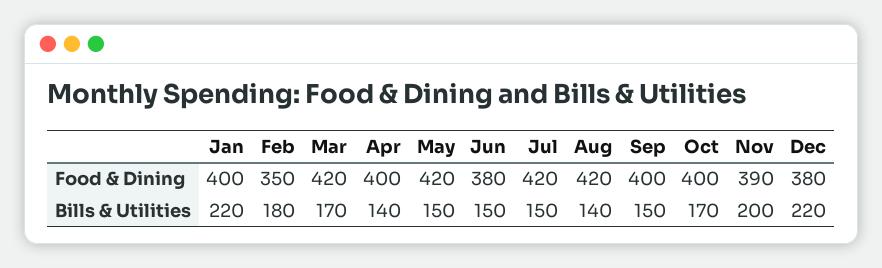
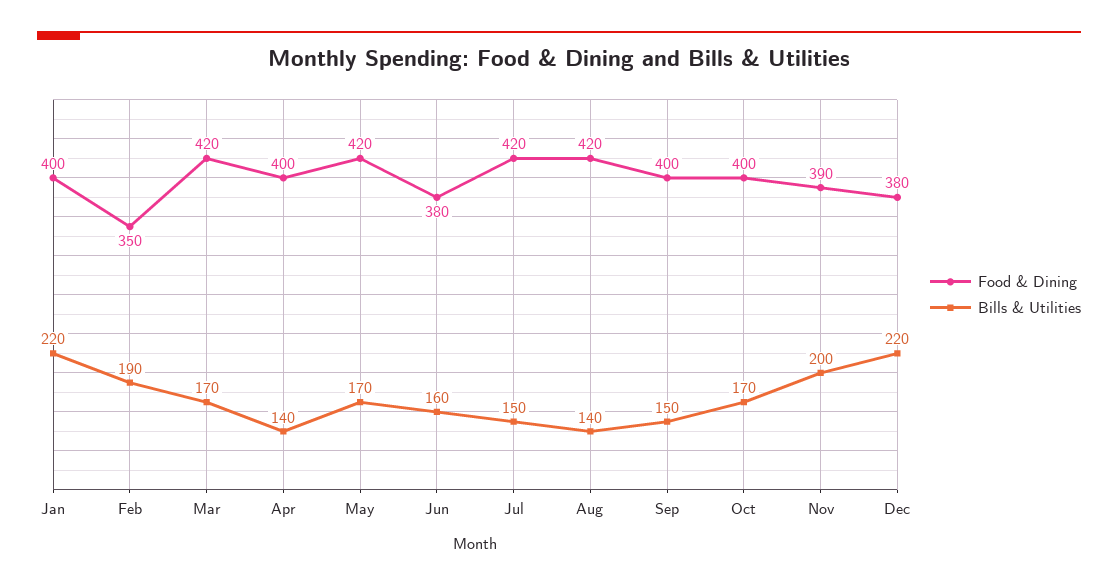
Bills & Utilities, Feb: 180 -> 190
Bills & Utilities, May: 150 -> 170
Bills & Utilities, Jun: 150 -> 160

